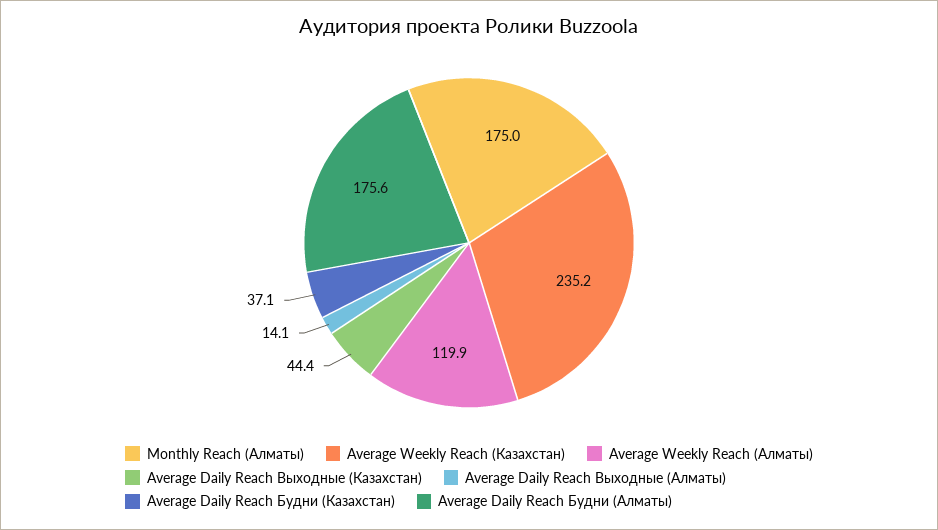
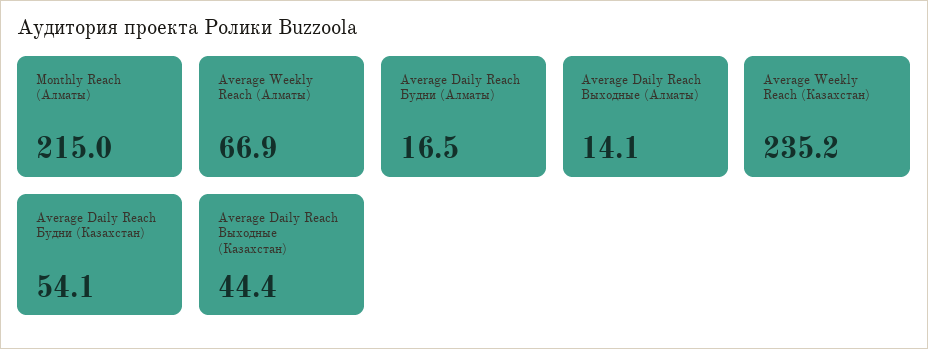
Monthly Reach (Алматы): 175 -> 215
Average Weekly Reach (Алматы): 119.9 -> 66.9
Average Daily Reach Будни (Казахстан): 37.1 -> 54.1
Average Daily Reach Будни (Алматы): 175.6 -> 16.5

